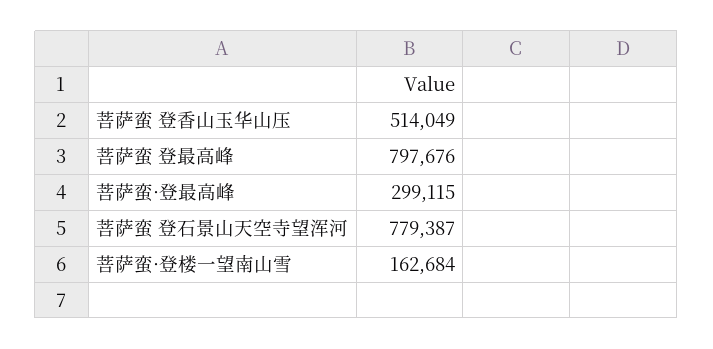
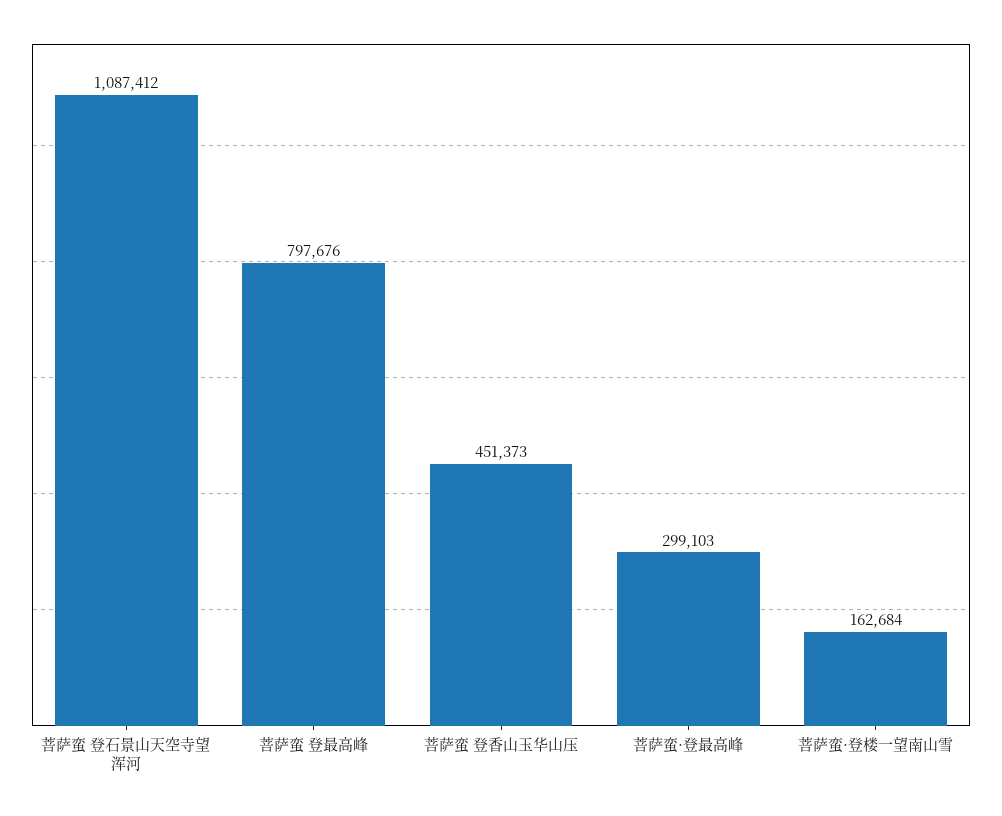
菩萨蛮 登香山玉华山压: 514049 -> 451373
菩萨蛮·登最高峰: 299115 -> 299103
菩萨蛮 登石景山天空寺望浑河: 779387 -> 1087412

